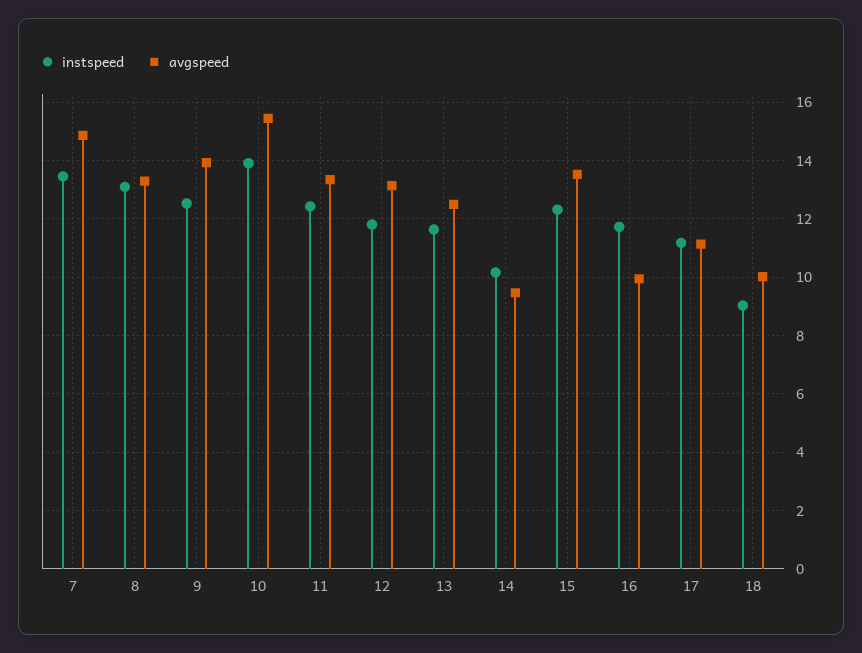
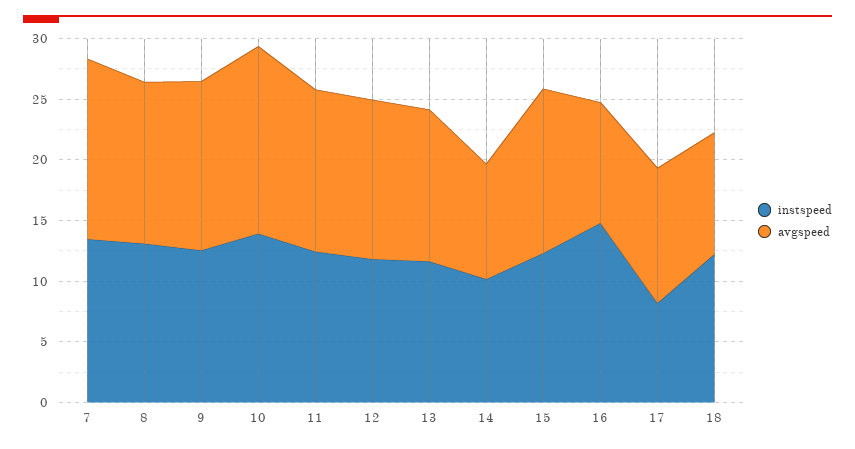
instspeed, 16: 11.75 -> 15
instspeed, 17: 11.25 -> 8
instspeed, 18: 9 -> 12

